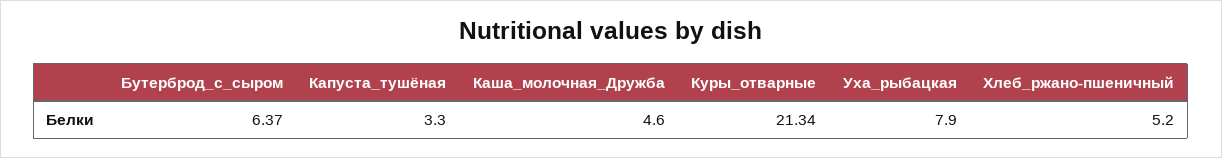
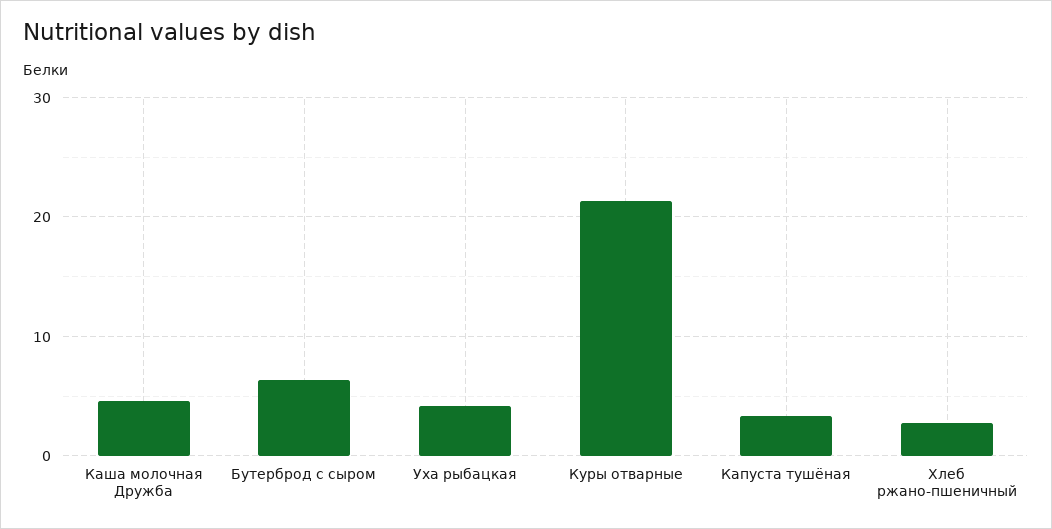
Уха_рыбацкая: 7.9 -> 4
Хлеб_ржано-пшеничный: 5.2 -> 3

